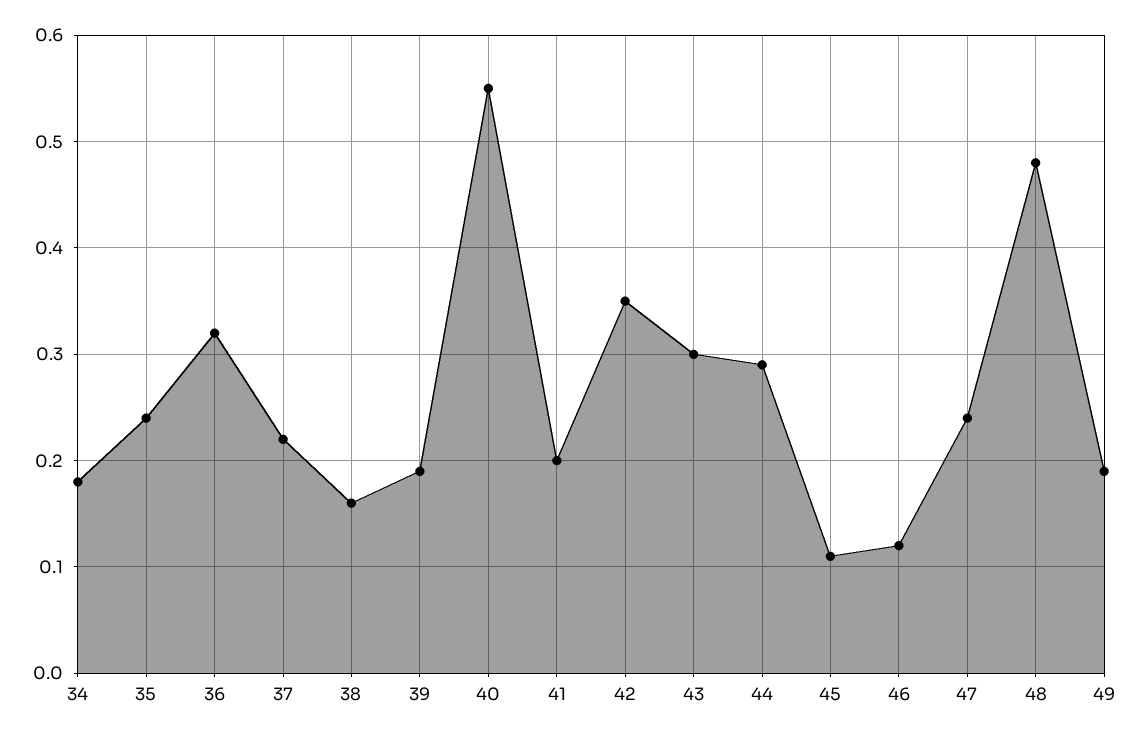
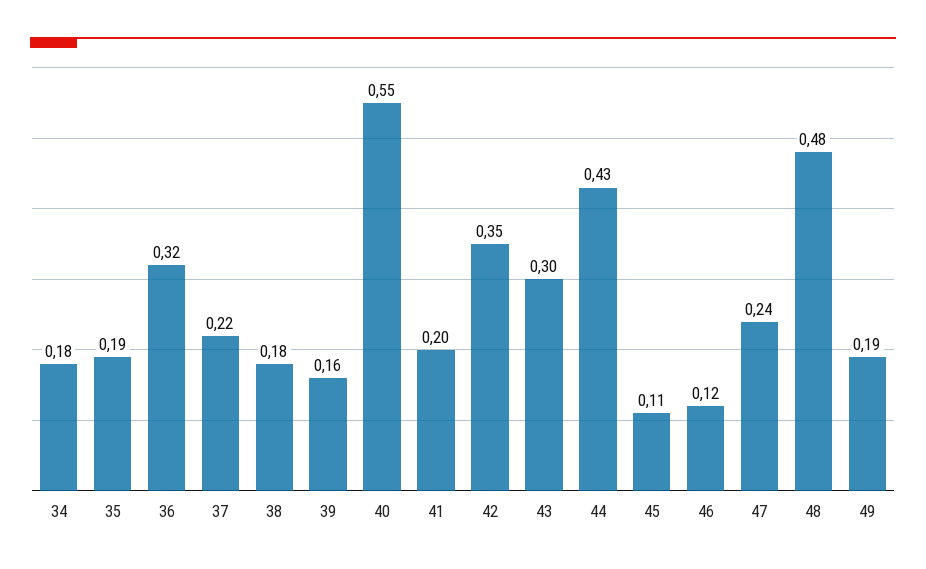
35: 0.24 -> 0.19
38: 0.16 -> 0.18
39: 0.19 -> 0.16
44: 0.29 -> 0.43

